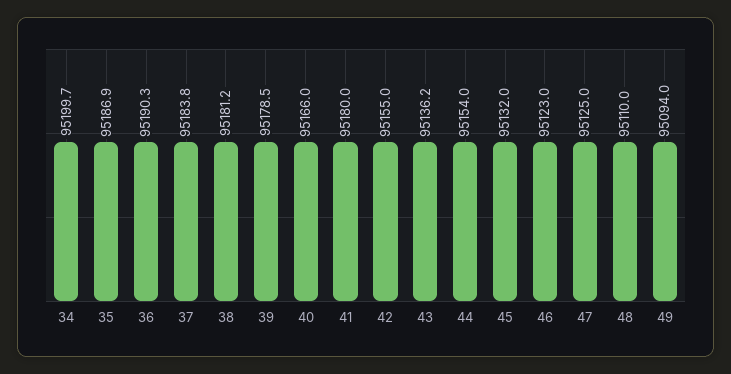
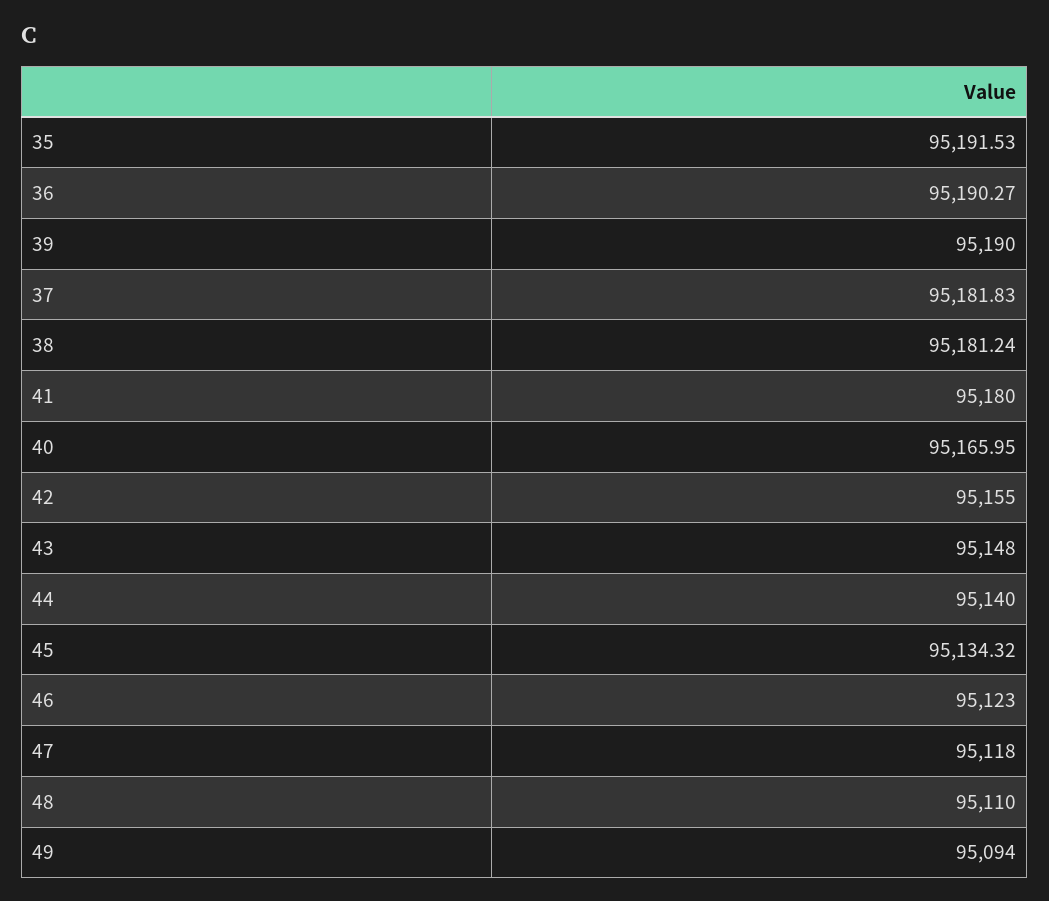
34: 95199.7 -> none
35: 95186.9 -> 95191.53
37: 95183.8 -> 95181.83
39: 95178.5 -> 95190
43: 95136.2 -> 95148
44: 95154 -> 95140
45: 95132 -> 95134.32
47: 95125 -> 95118

